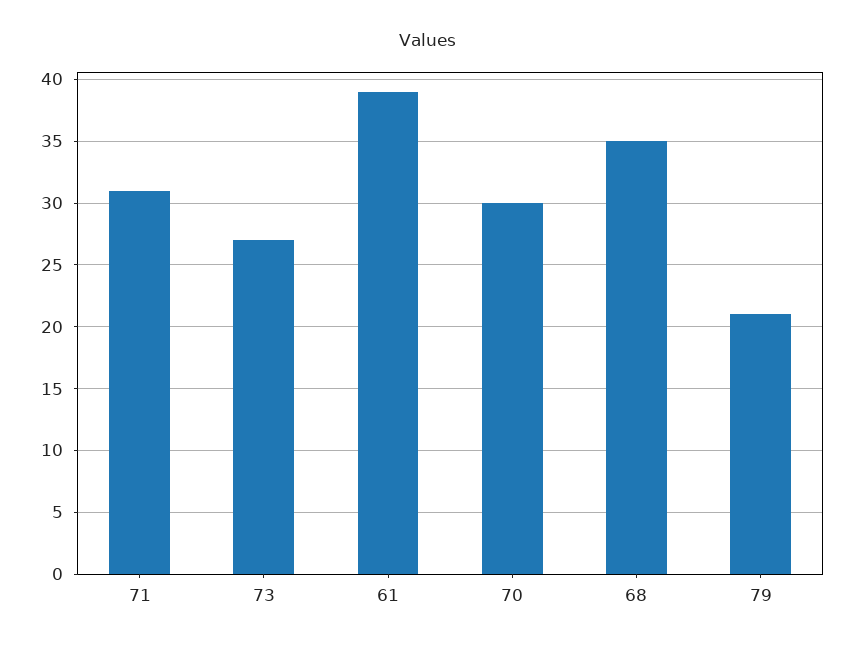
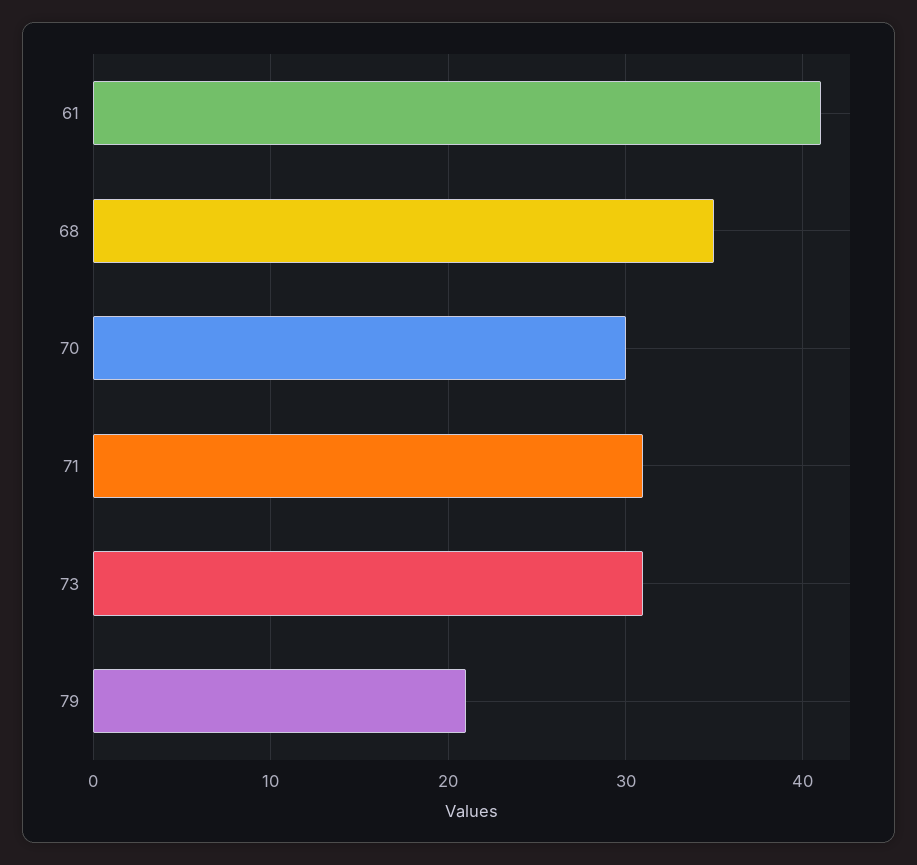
73: 27 -> 31
61: 39 -> 41

